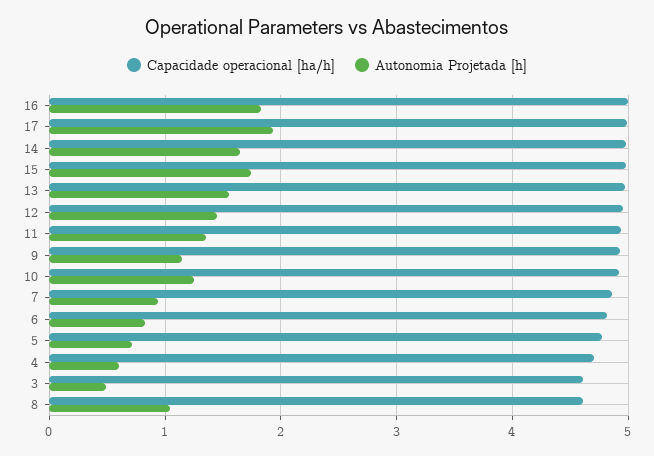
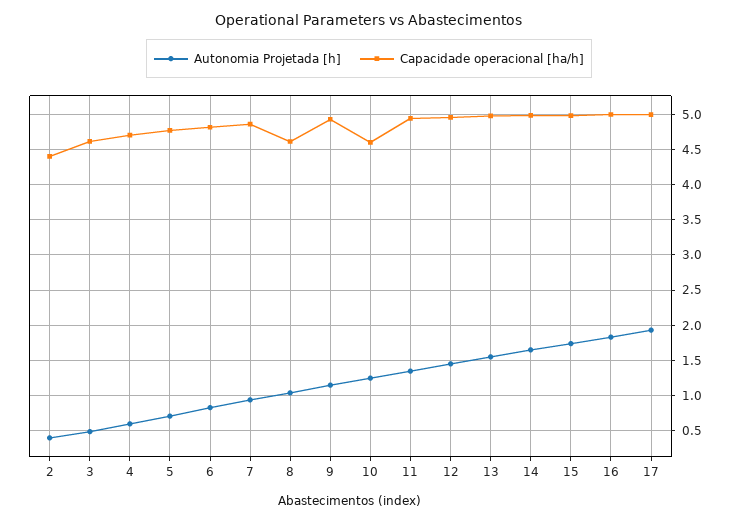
Capacidade operacional [ha/h], 10: 4.9 -> 4.6
Autonomia Projetada [h], 2: none -> 0.4
Capacidade operacional [ha/h], 2: none -> 4.4

